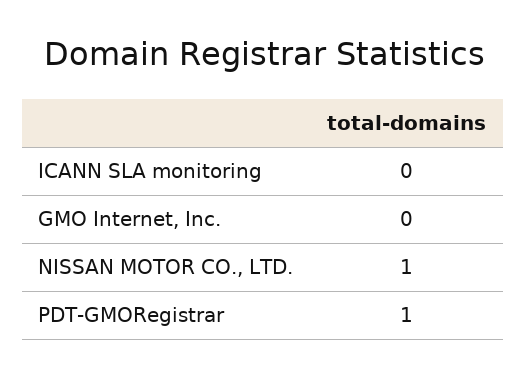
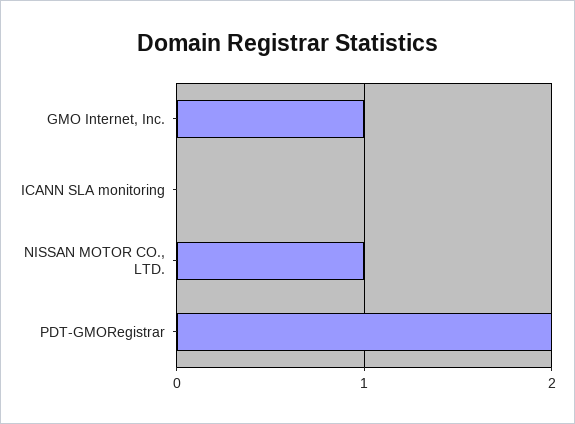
GMO Internet, Inc.: 0 -> 1
PDT-GMORegistrar: 1 -> 2

